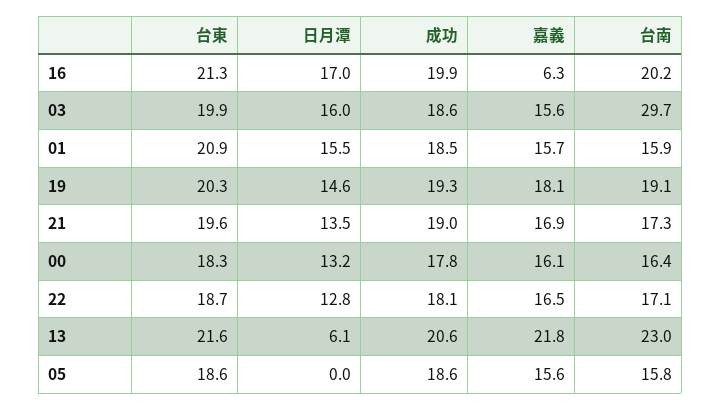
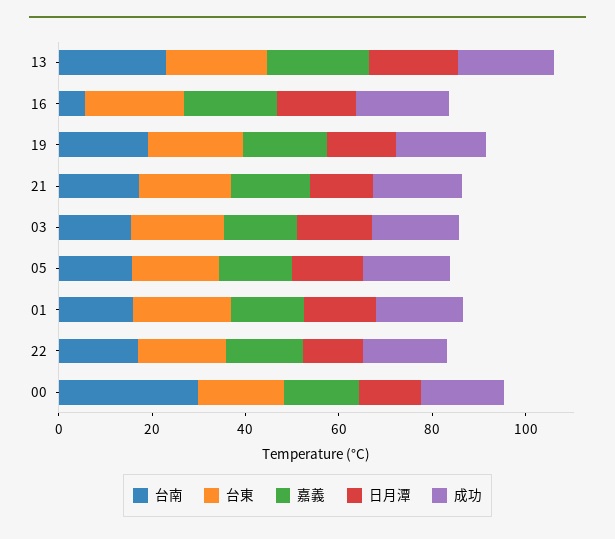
嘉義, 16: 6.3 -> 20
台南, 16: 20.2 -> 5
台南, 03: 29.7 -> 15
台南, 00: 16.4 -> 30
日月潭, 13: 6.1 -> 20
日月潭, 05: 0 -> 15

